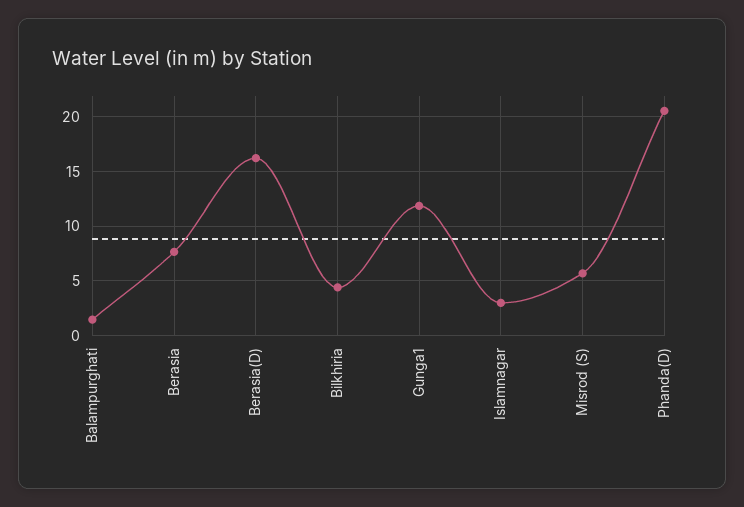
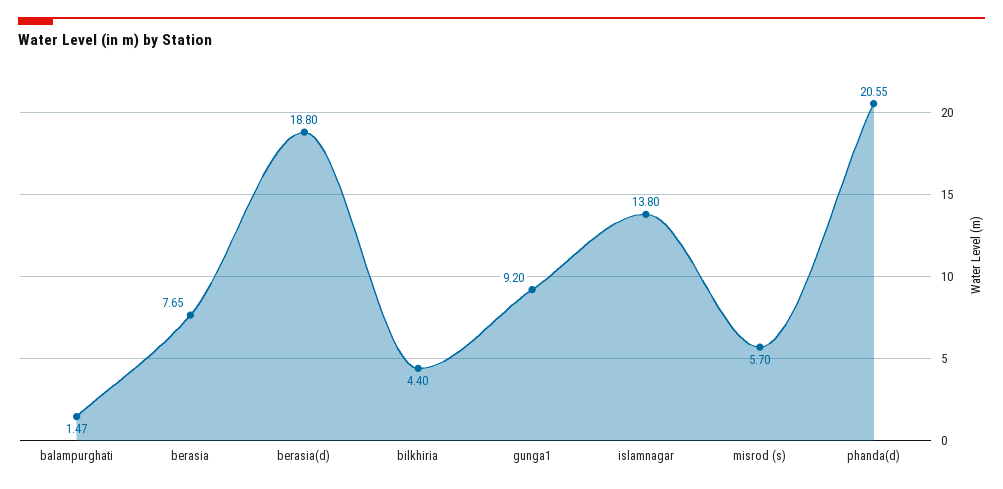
Berasia(D): 16 -> 18.8
Gunga1: 12 -> 9.2
Islamnagar: 3 -> 13.8

